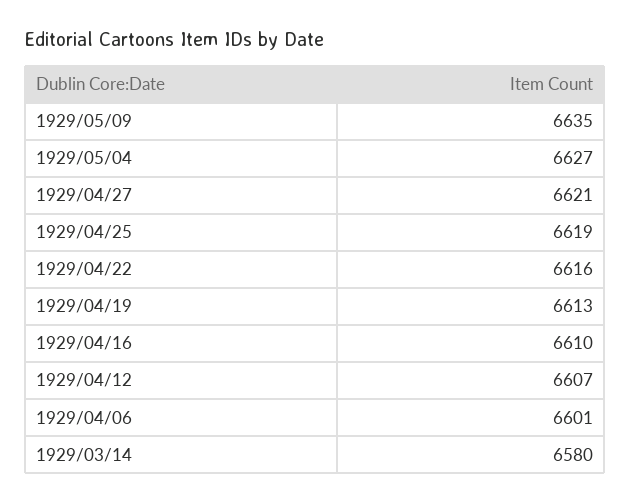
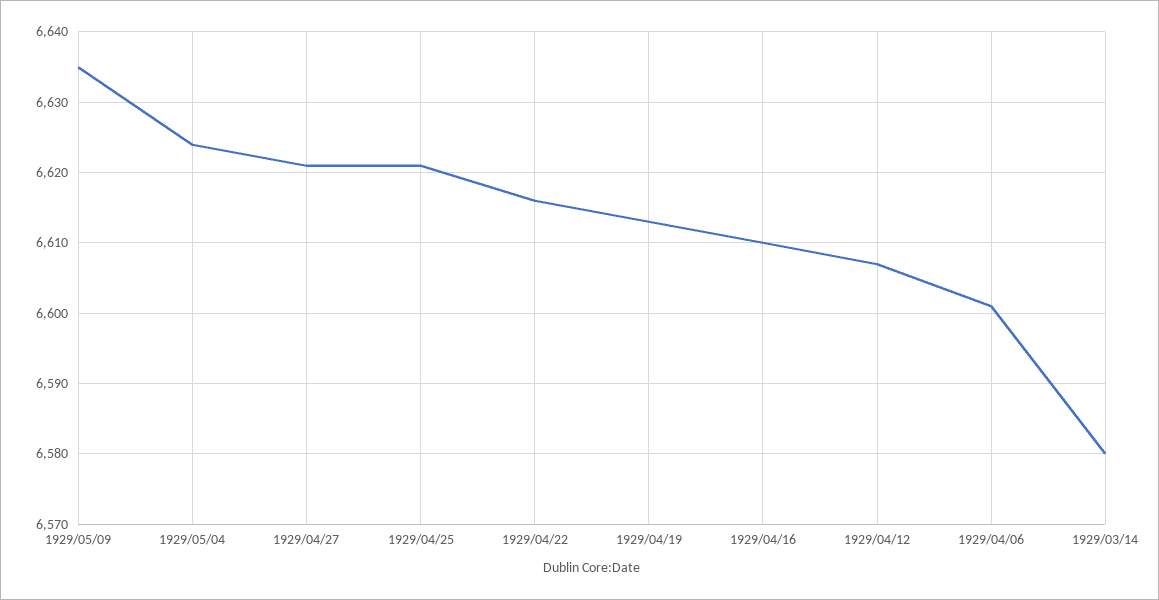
1929/05/04: 6627 -> 6624
1929/04/25: 6619 -> 6621

